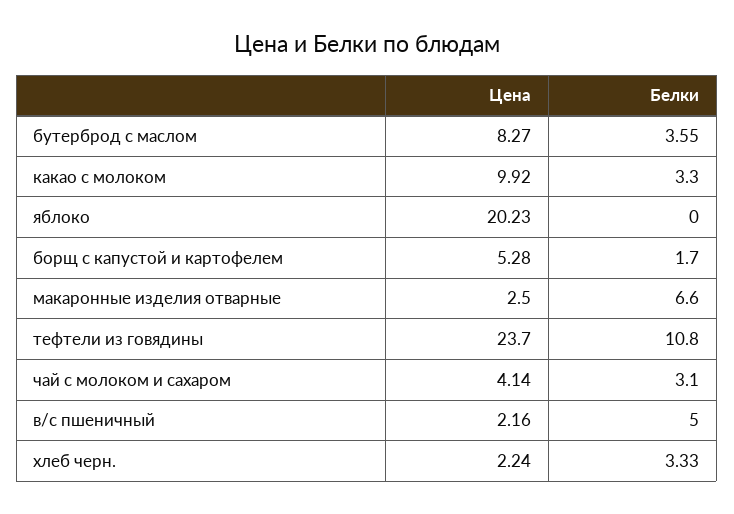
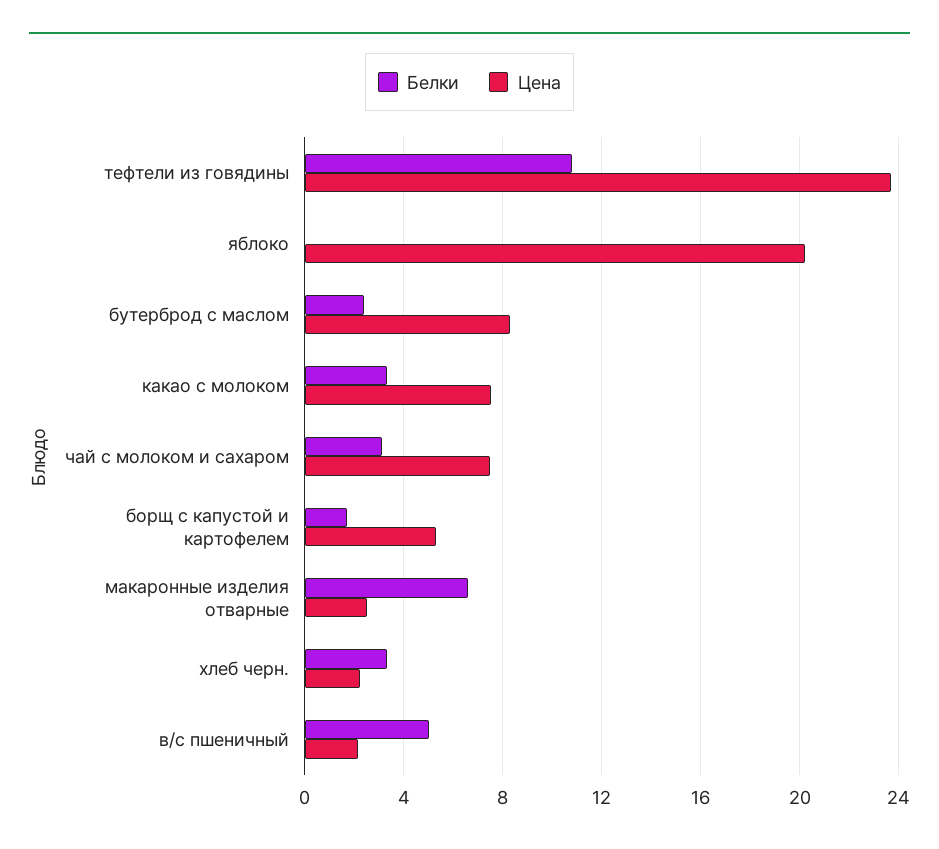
Белки, бутерброд с маслом: 3.55 -> 2.5
Цена, какао с молоком: 9.92 -> 7.5
Цена, чай с молоком и сахаром: 4.14 -> 7.5

